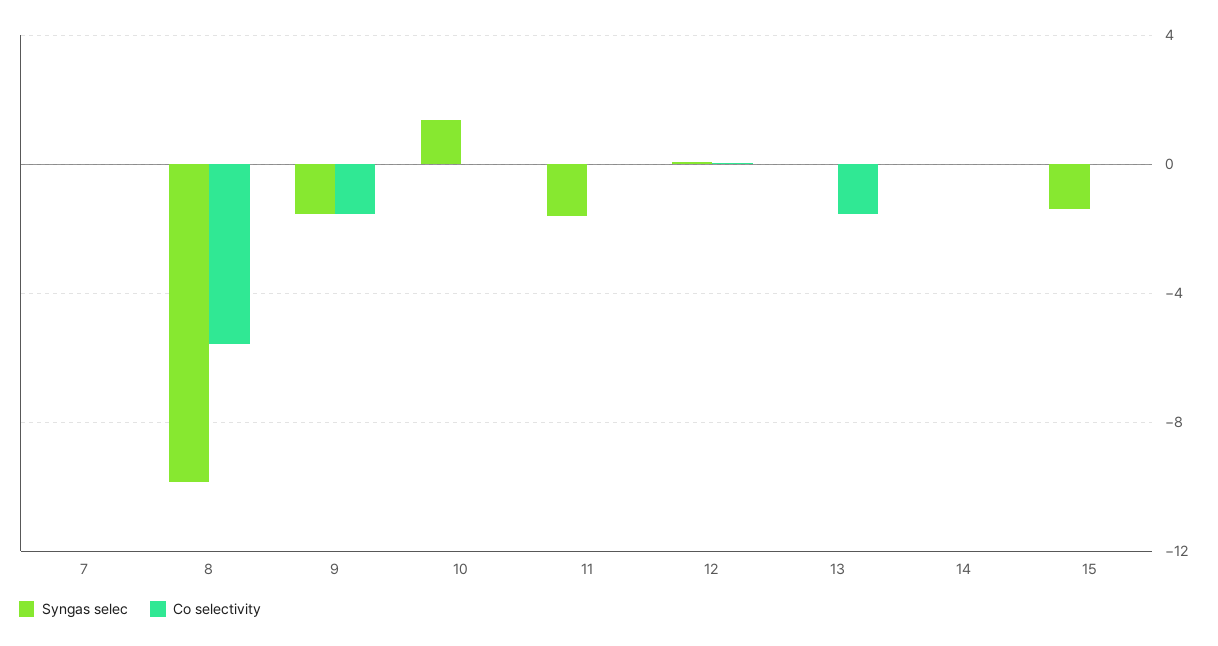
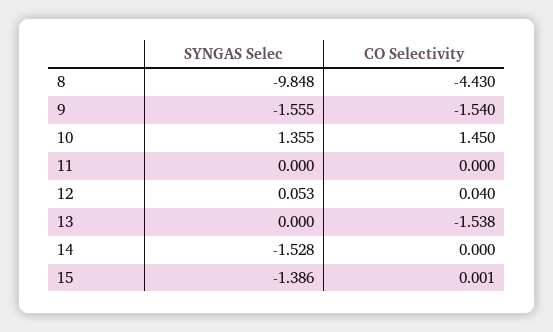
Syngas selec, 7: 0 -> none
Co selectivity, 7: 0 -> none
Co selectivity, 8: -5.5 -> -4.43
Co selectivity, 10: 0 -> 1.45
Syngas selec, 11: -1.5 -> 0
Syngas selec, 14: 0 -> -1.528

